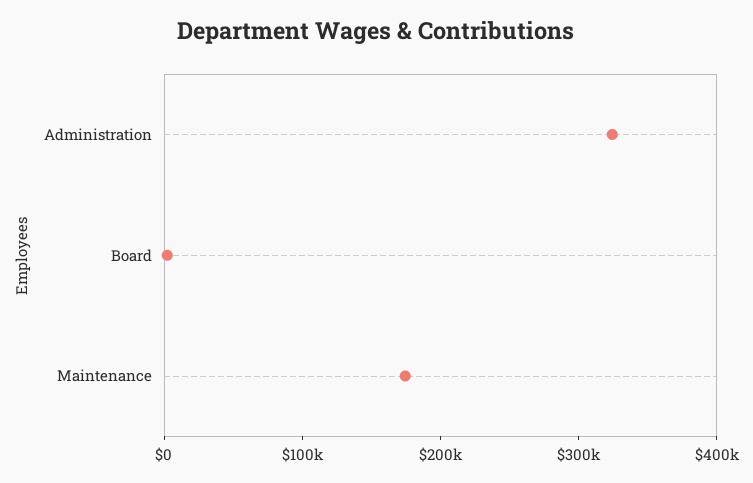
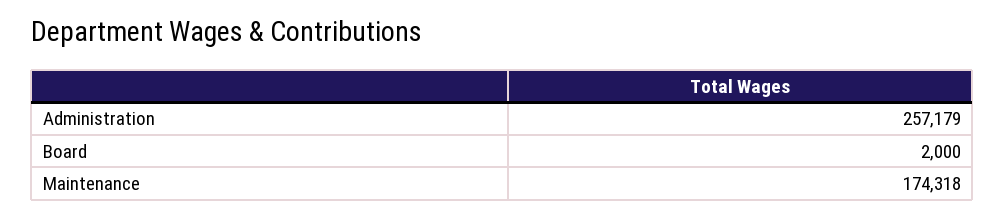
Administration: 320000 -> 257179

